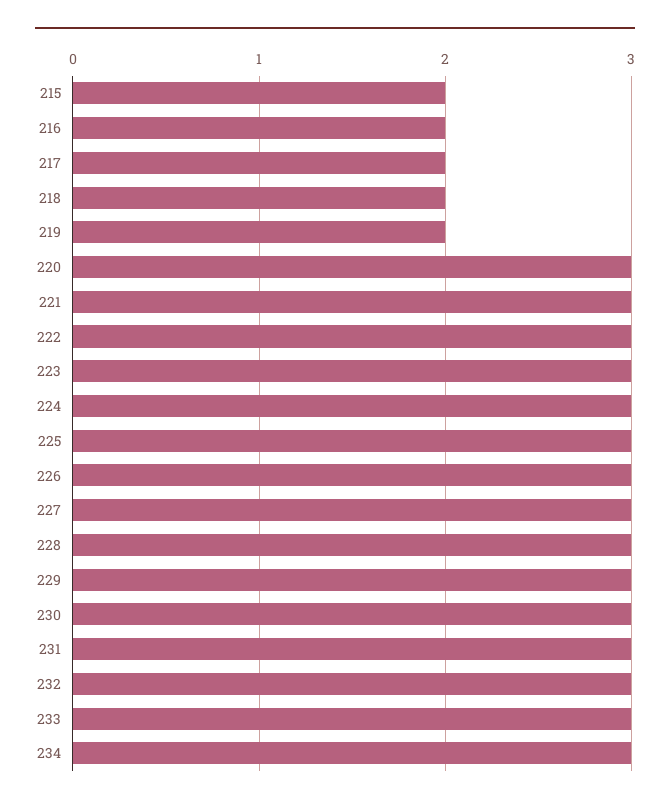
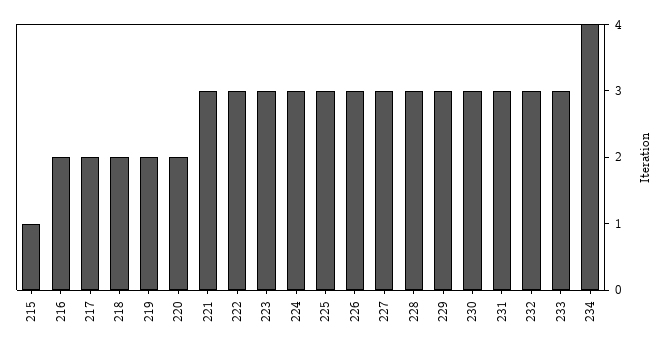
215: 2 -> 1
220: 3 -> 2
234: 3 -> 4

